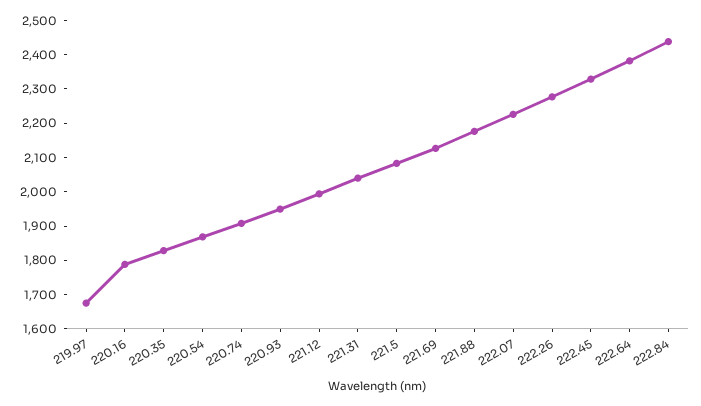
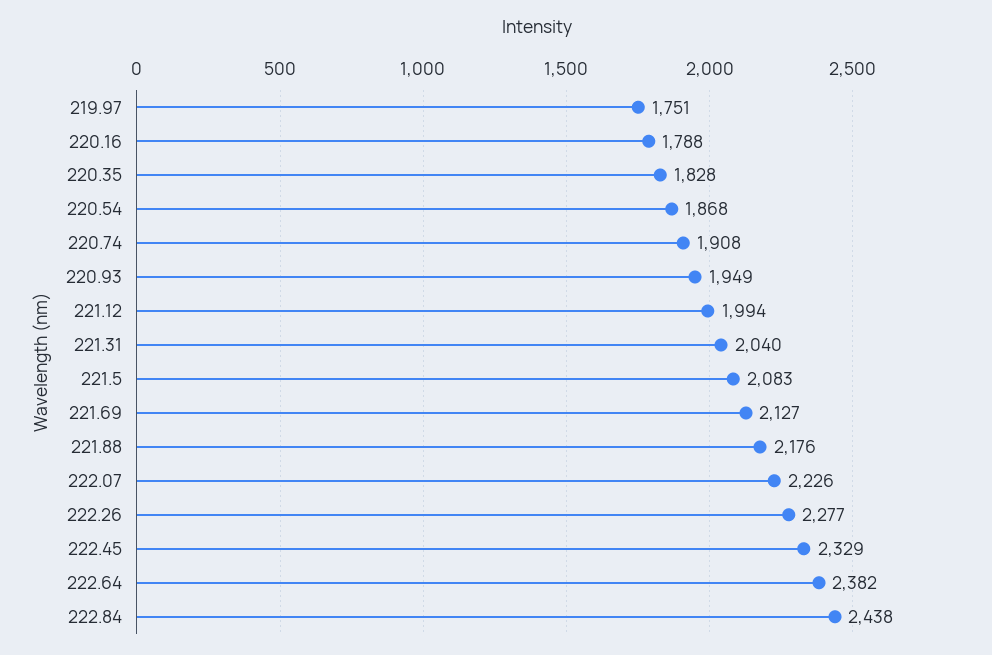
219.97: 1675 -> 1751

